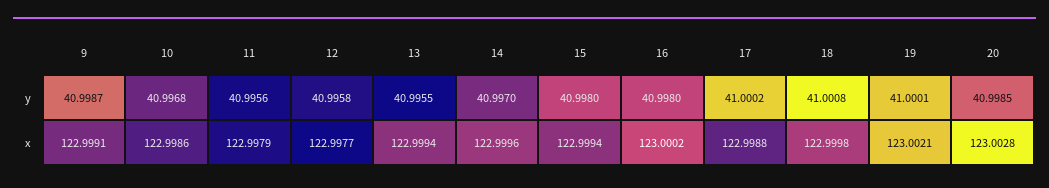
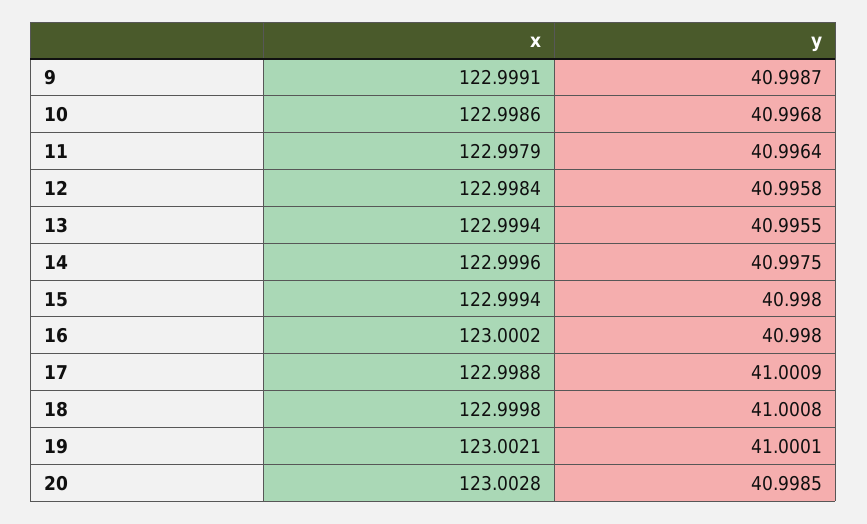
11, y: 40.9956 -> 40.9964
14, y: 40.997 -> 40.9975
17, y: 41.0002 -> 41.0009
12, x: 122.9977 -> 122.9984

